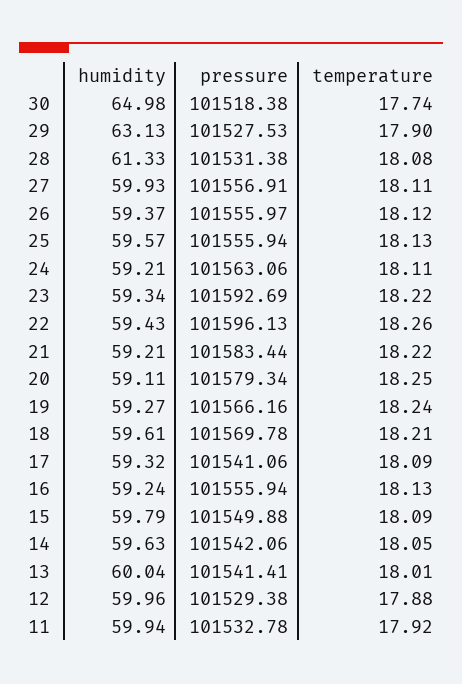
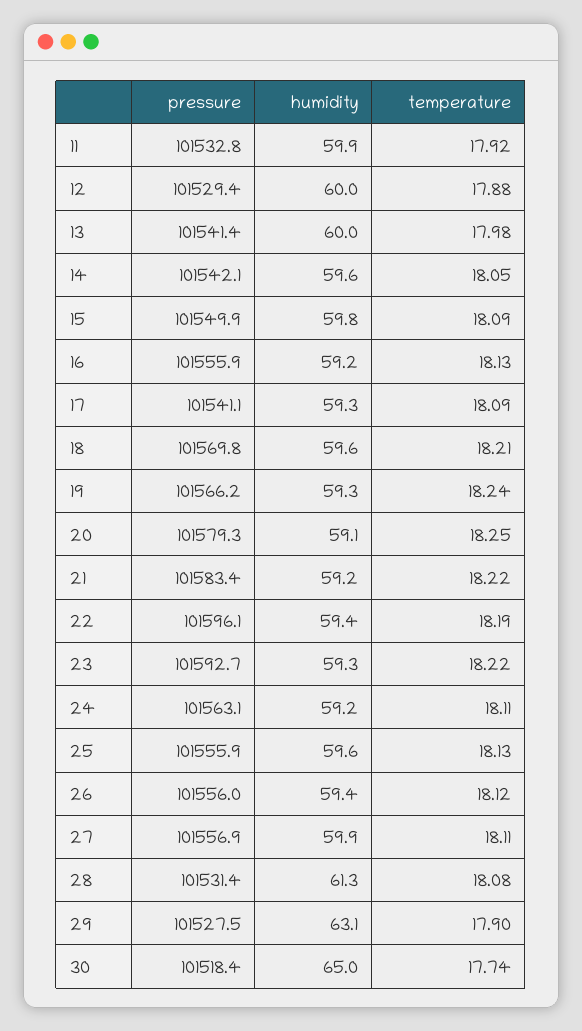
temperature, 22: 18.26 -> 18.19
temperature, 13: 18.01 -> 17.98

